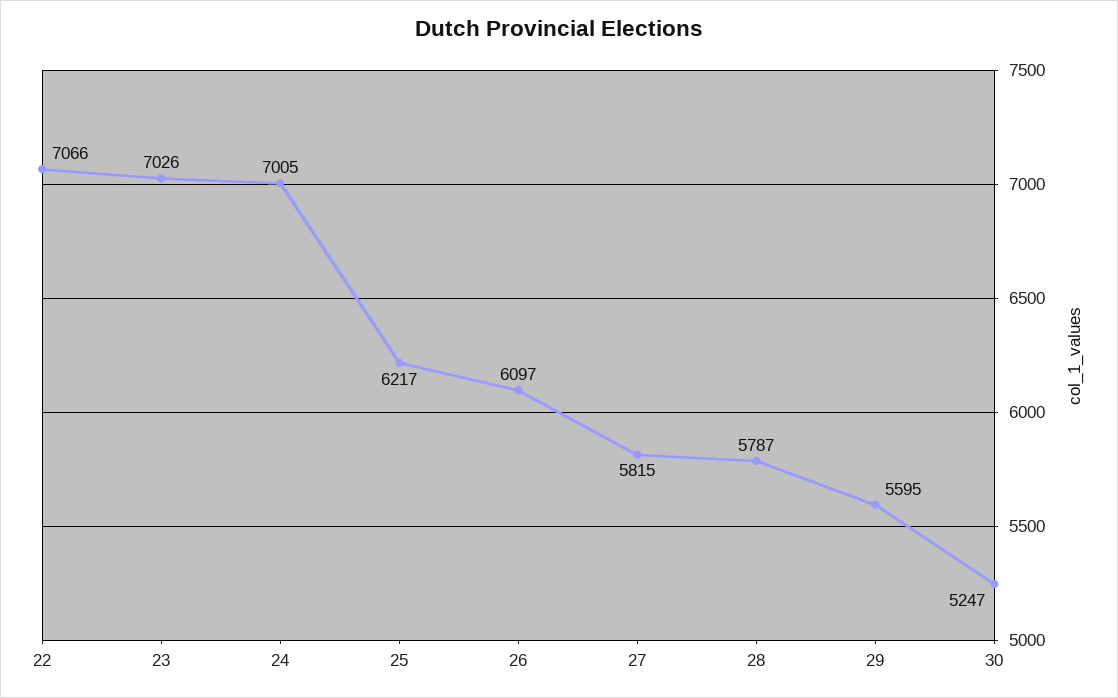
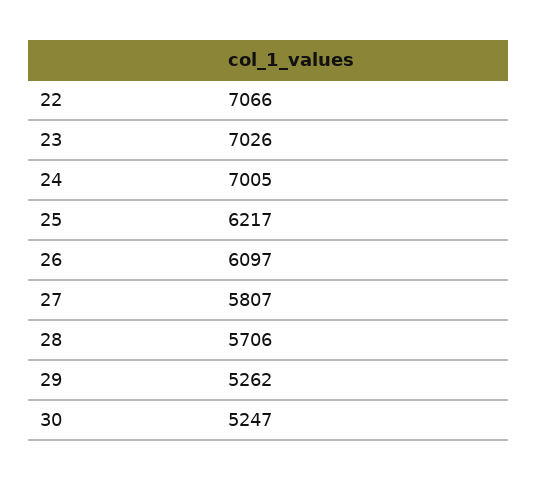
27: 5815 -> 5807
28: 5787 -> 5706
29: 5595 -> 5262

